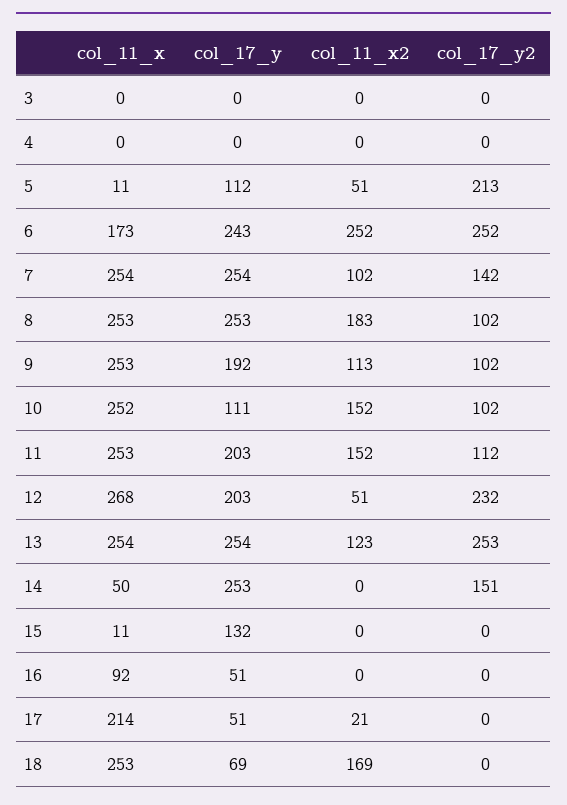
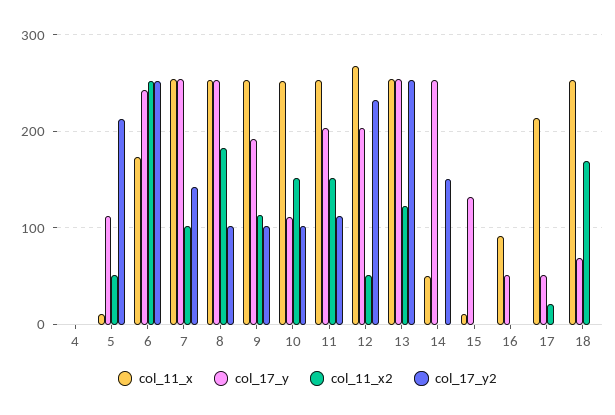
col_11_x, 3: 0 -> none
col_17_y, 3: 0 -> none
col_11_x2, 3: 0 -> none
col_17_y2, 3: 0 -> none

